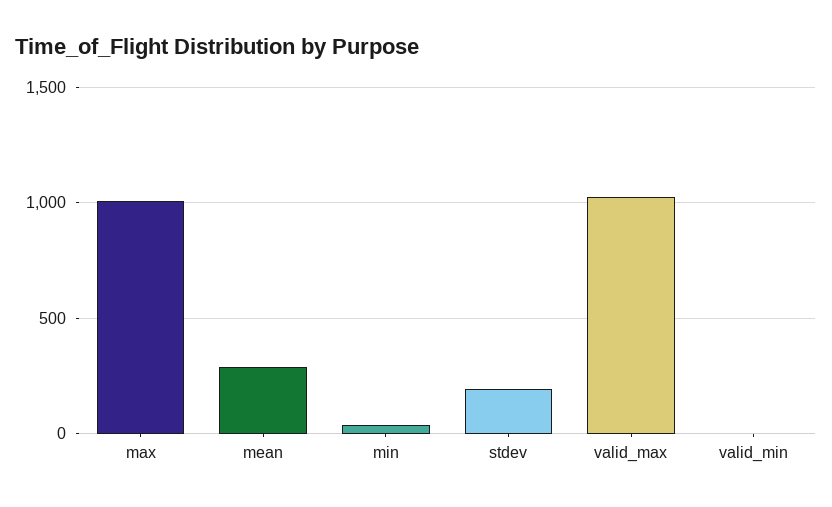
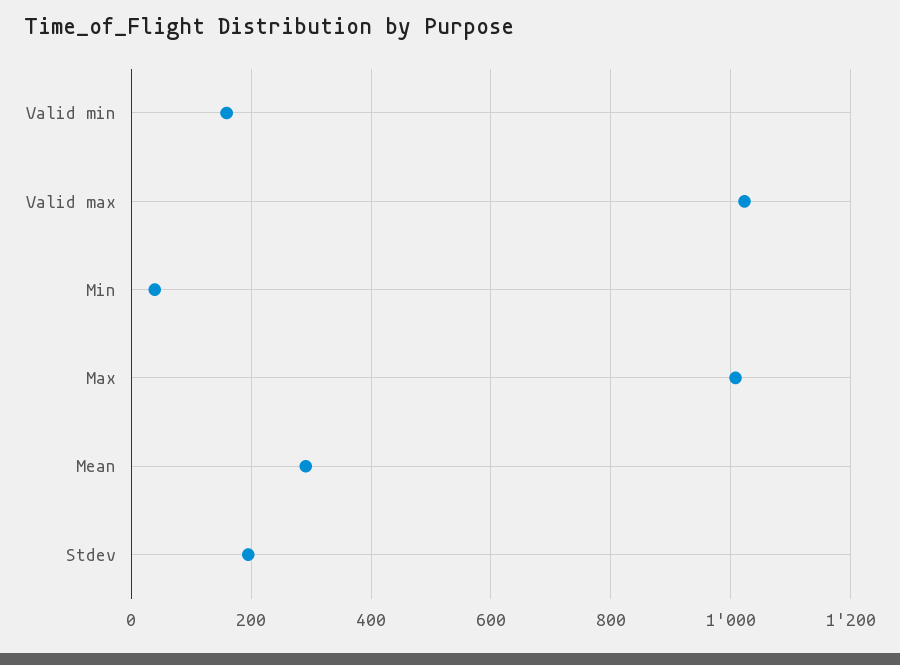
valid_min: 0 -> 160

